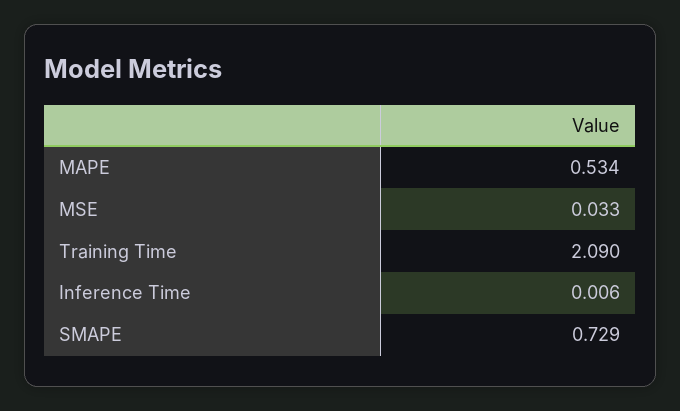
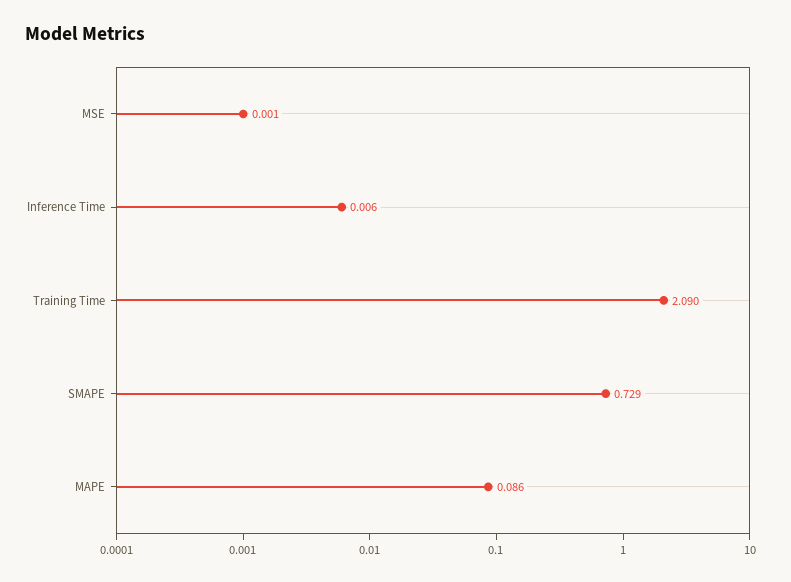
MAPE: 0.534 -> 0.086
MSE: 0.033 -> 0.001

